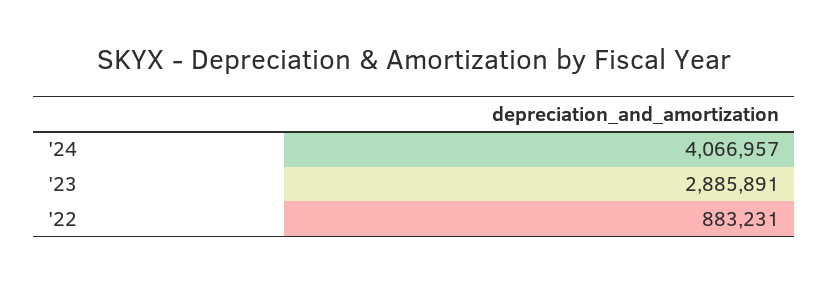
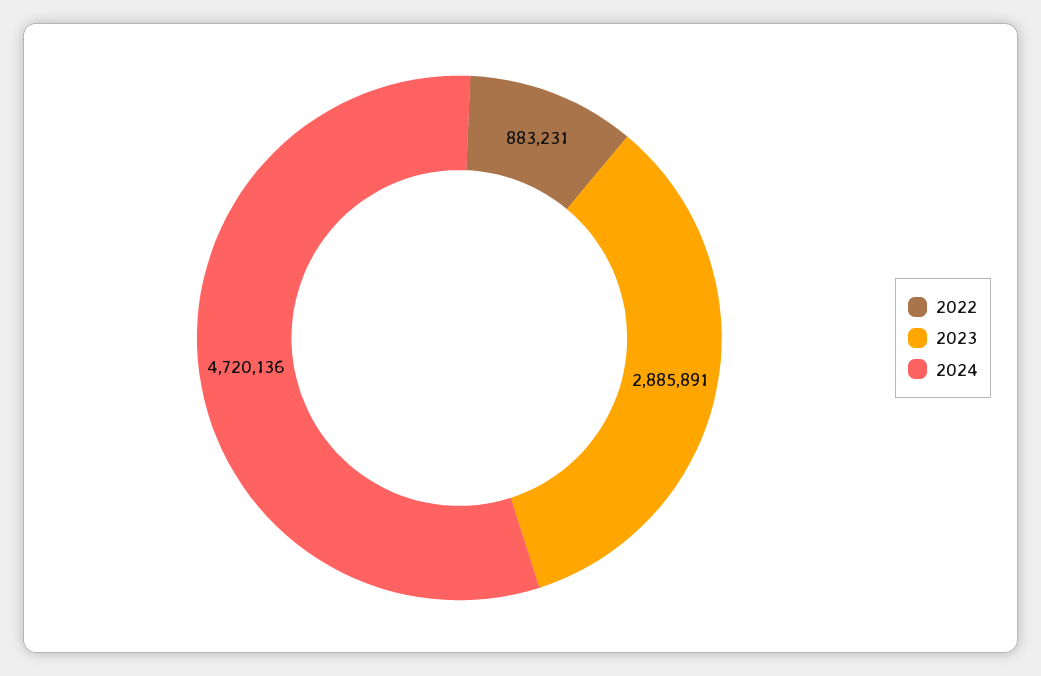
'24: 4066957 -> 4720136

